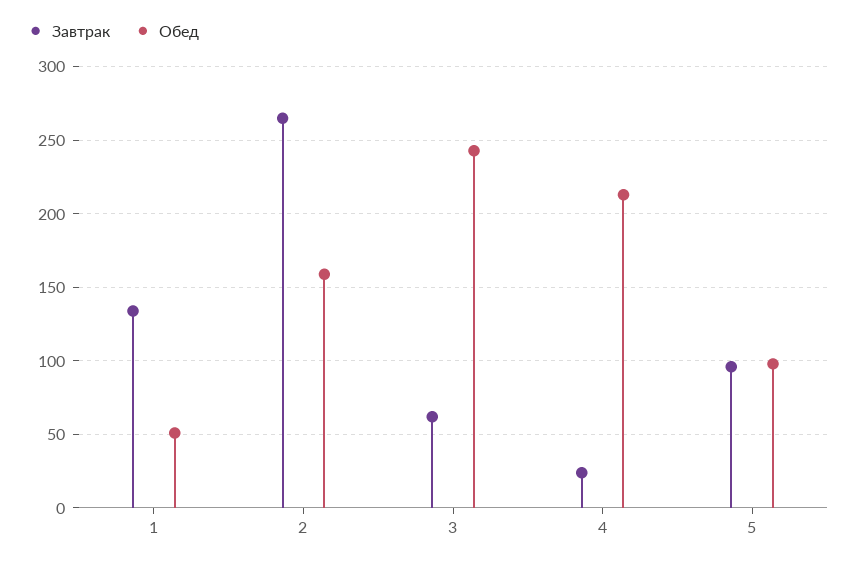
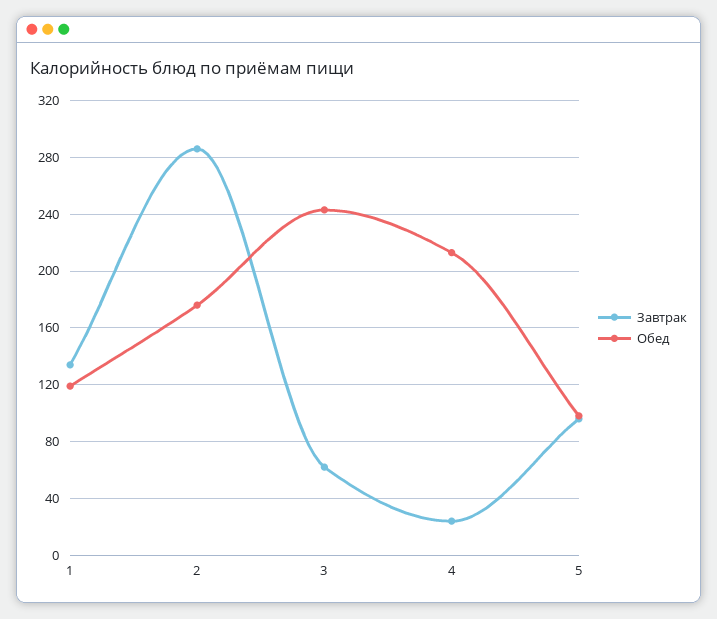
Обед, 1: 50 -> 120
Завтрак, 2: 265 -> 285
Обед, 2: 160 -> 175

